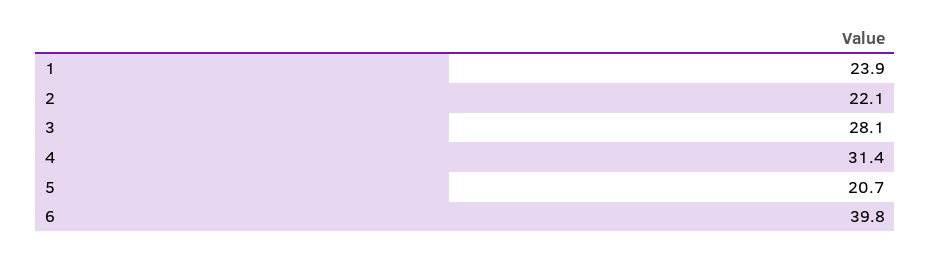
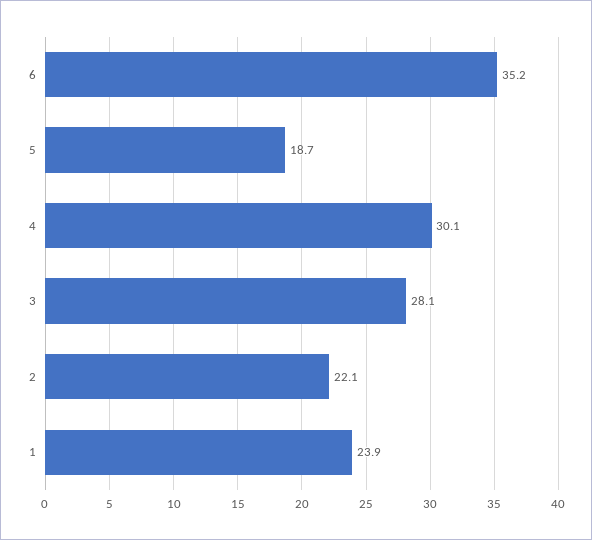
4: 31.4 -> 30.1
5: 20.7 -> 18.7
6: 39.8 -> 35.2

